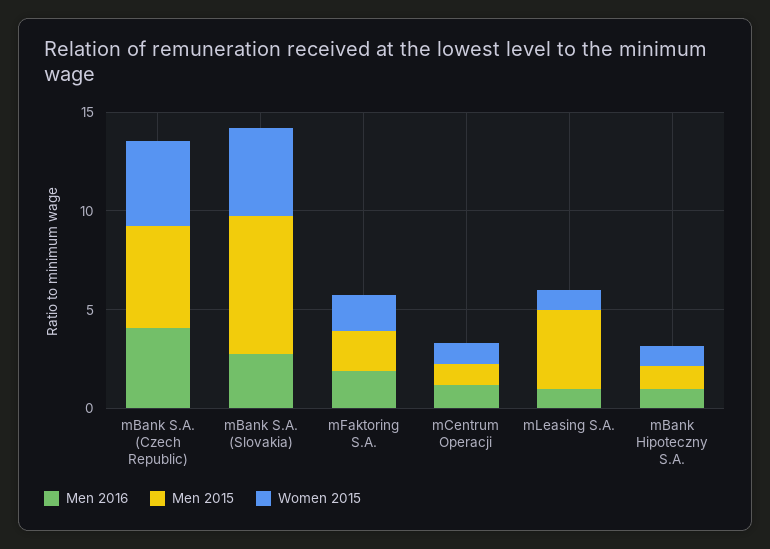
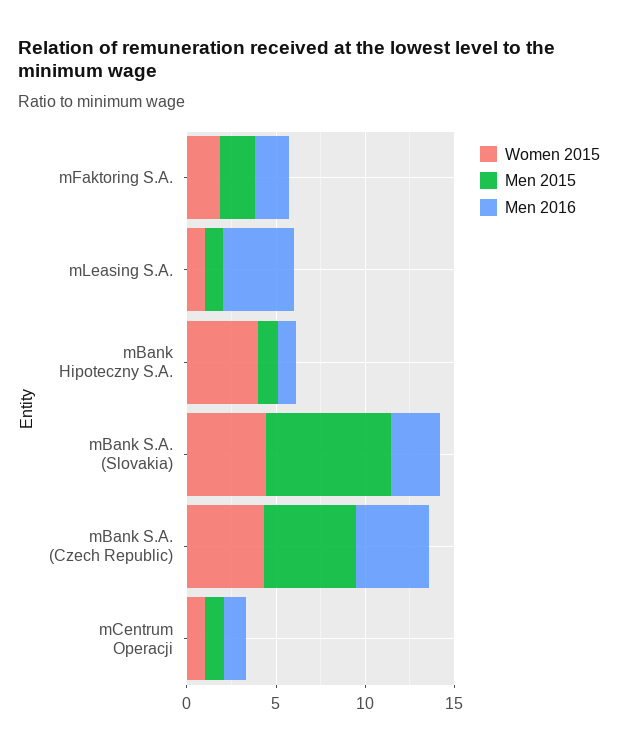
Men 2016, mLeasing S.A.: 1 -> 4
Men 2015, mLeasing S.A.: 4 -> 1
Women 2015, mBank Hipoteczny S.A.: 1 -> 4

